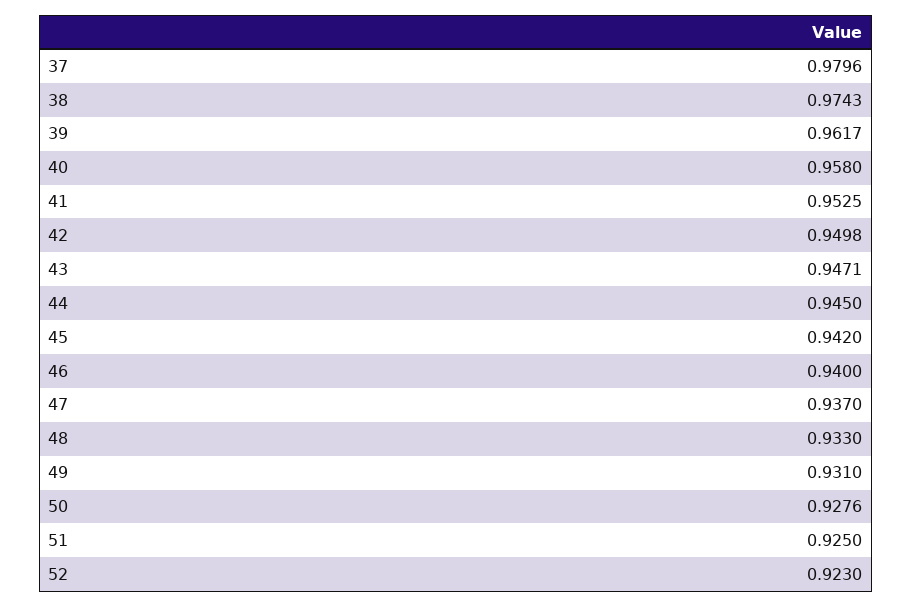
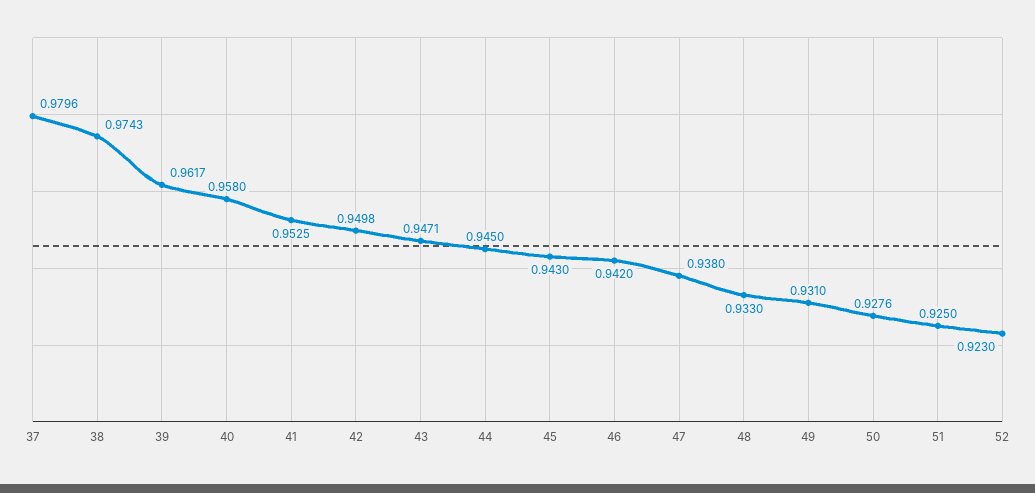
45: 0.942 -> 0.943
46: 0.94 -> 0.942
47: 0.937 -> 0.938

